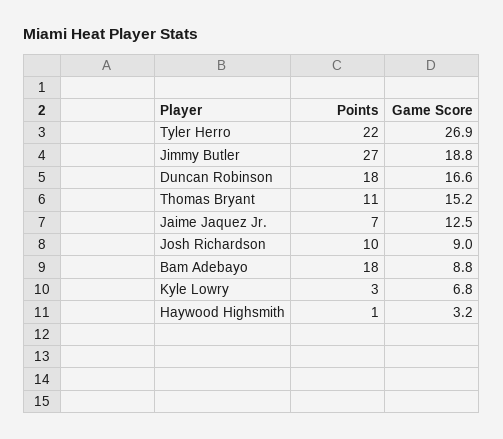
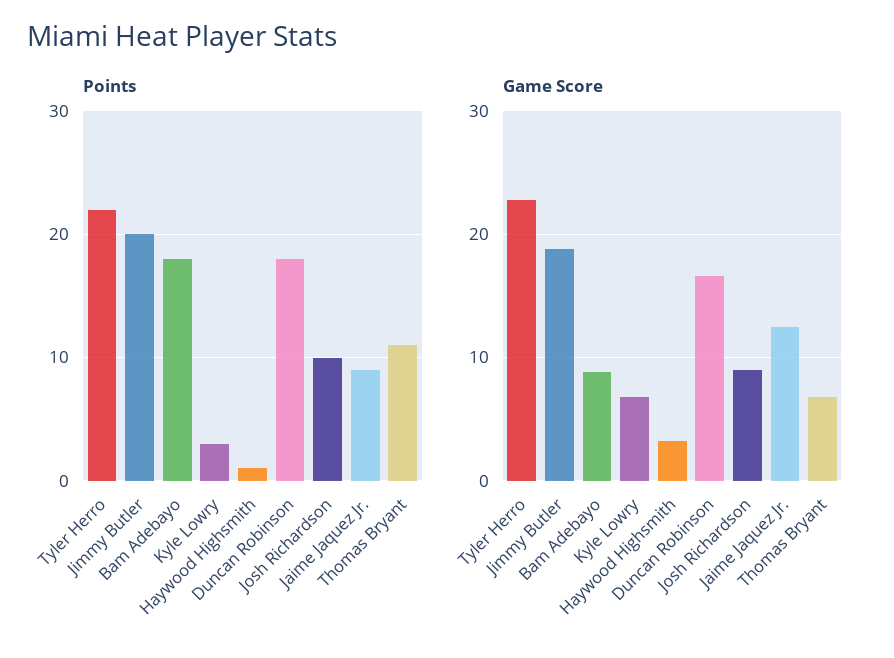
Game Score, Tyler Herro: 26.9 -> 23
Points, Jimmy Butler: 27 -> 20
Game Score, Thomas Bryant: 15.2 -> 7
Points, Jaime Jaquez Jr.: 7 -> 9

